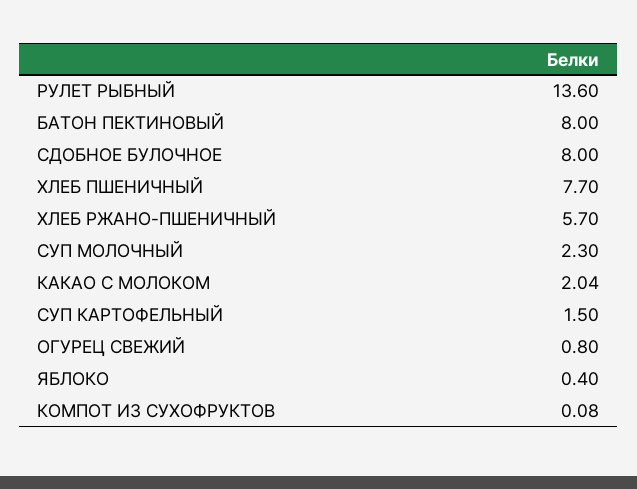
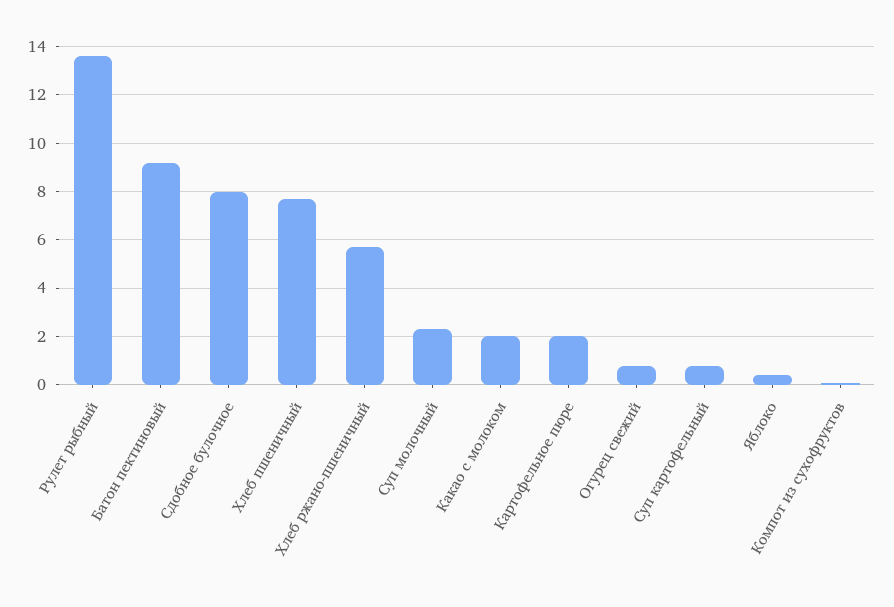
БАТОН ПЕКТИНОВЫЙ: 8 -> 9.25
СУП КАРТОФЕЛЬНЫЙ: 1.5 -> 0.75
Картофельное пюре: none -> 2

